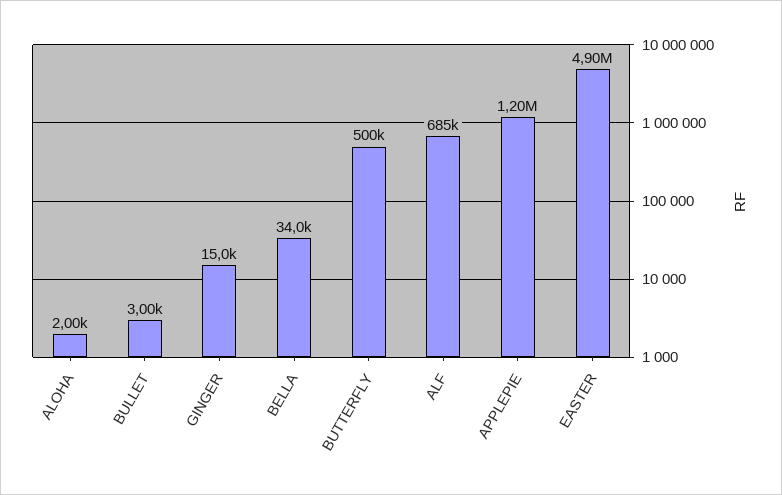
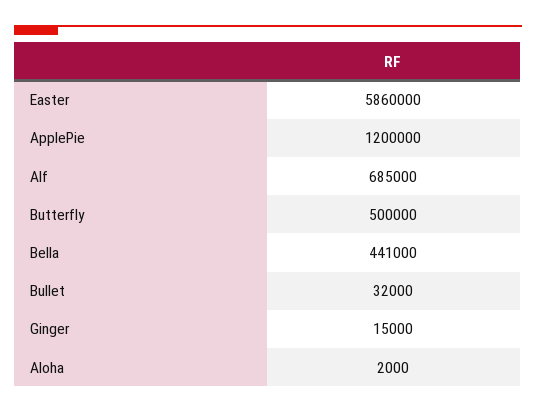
BULLET: 3000 -> 32000
BELLA: 34000 -> 441000
EASTER: 4900000 -> 5860000

